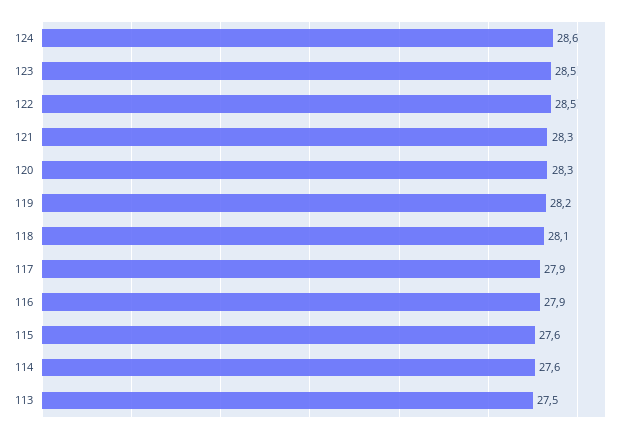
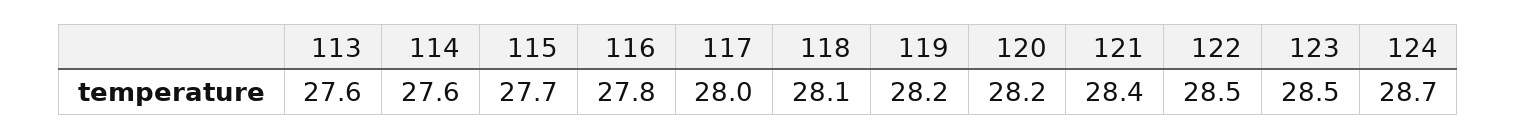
124: 28.6 -> 28.7
121: 28.3 -> 28.4
120: 28.3 -> 28.2
117: 27.9 -> 28
116: 27.9 -> 27.8
115: 27.6 -> 27.7
113: 27.5 -> 27.6

